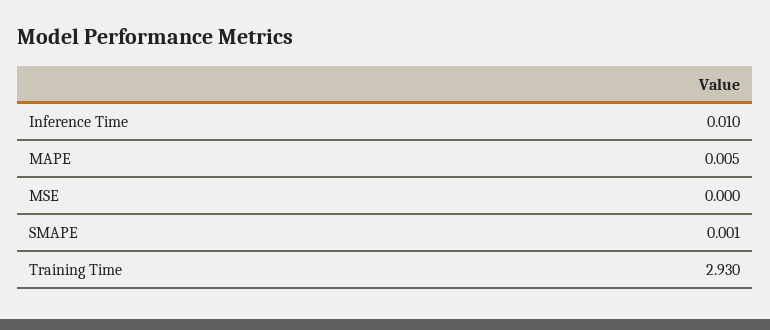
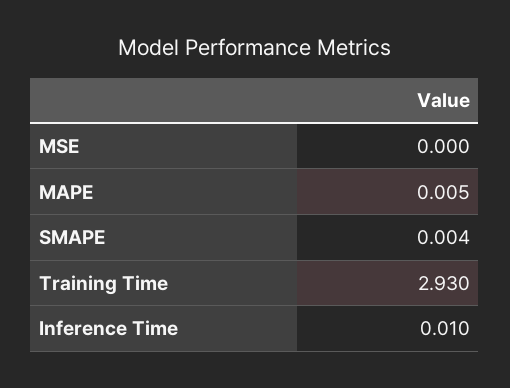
SMAPE: 0.001 -> 0.004

